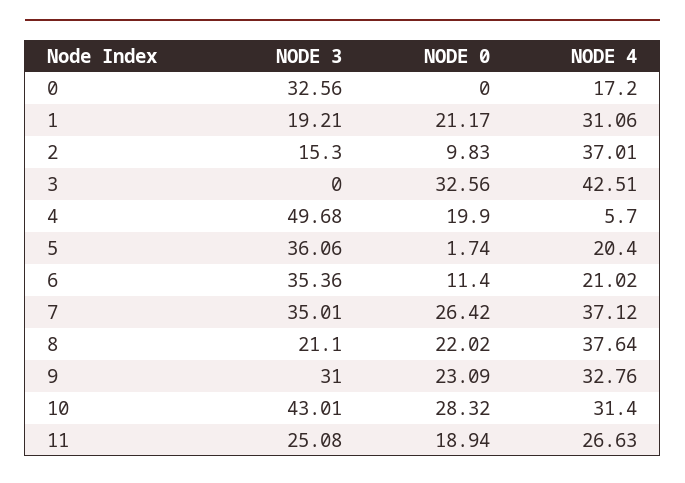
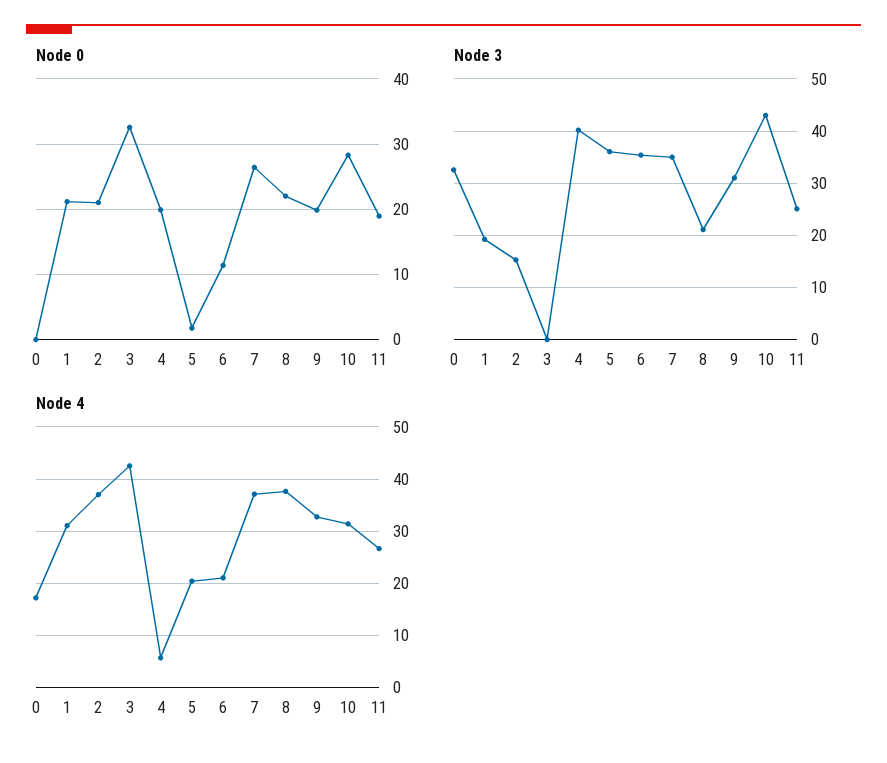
NODE 0, 2: 9.83 -> 21
NODE 3, 4: 49.68 -> 40
NODE 0, 9: 23.09 -> 20

